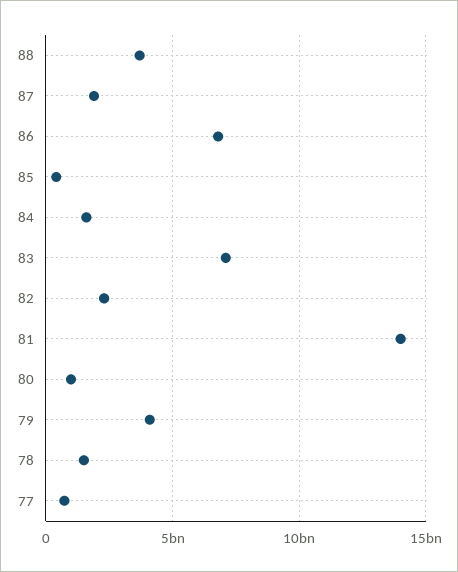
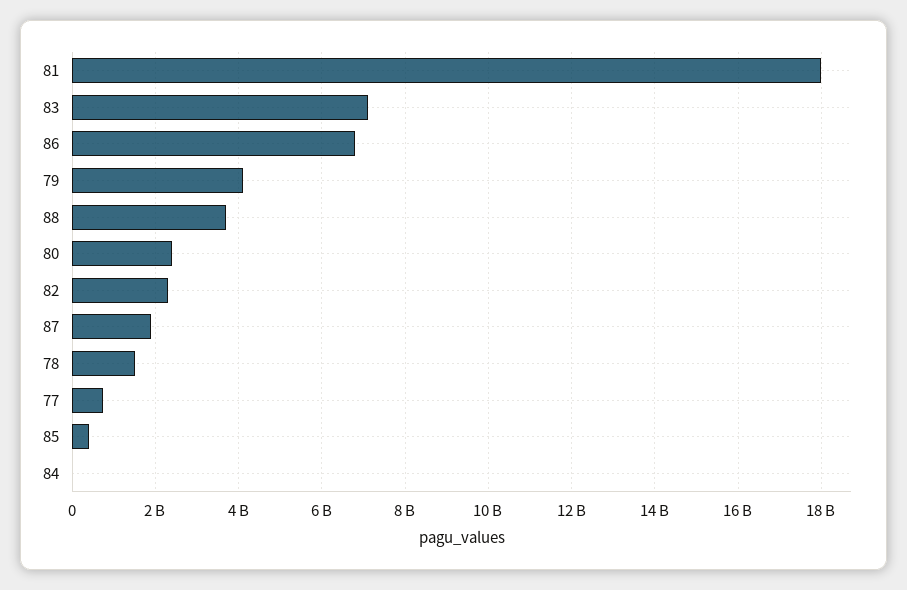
84: 1500000000 -> 0
81: 14000000000 -> 18000000000
80: 1000000000 -> 2400000000

